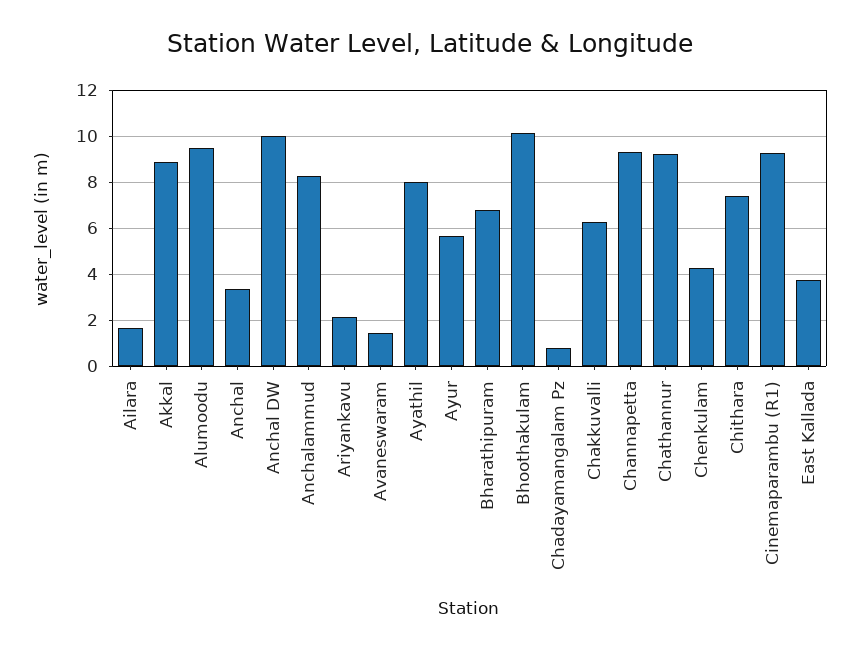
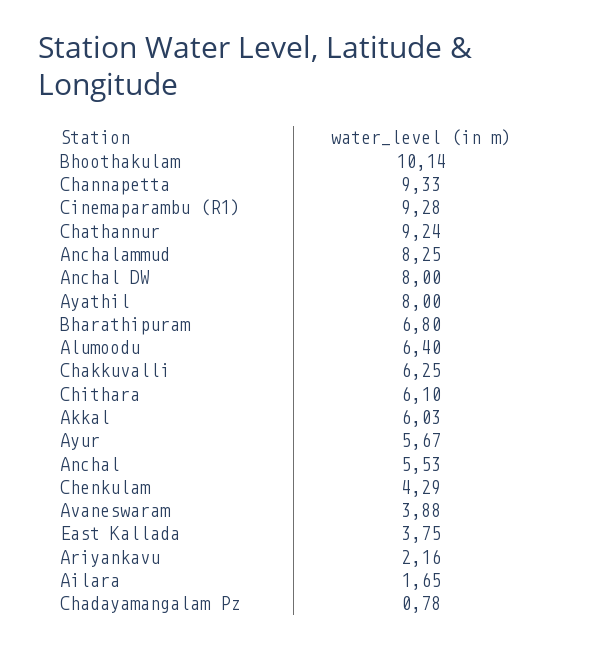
Akkal: 9 -> 6.03
Alumoodu: 9.5 -> 6.4
Anchal: 3.5 -> 5.53
Anchal DW: 10 -> 8
Avaneswaram: 1.5 -> 3.88
Chithara: 7.5 -> 6.1

